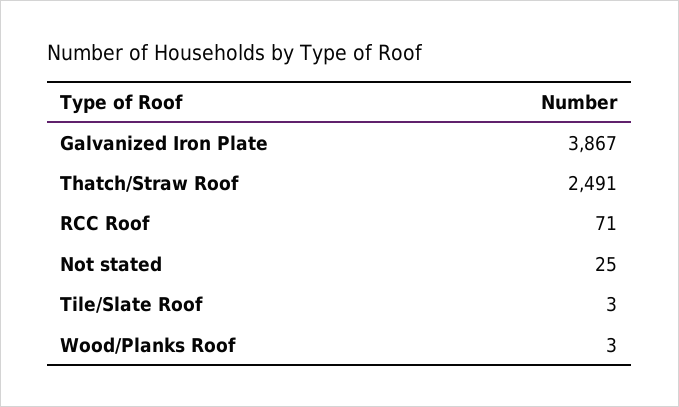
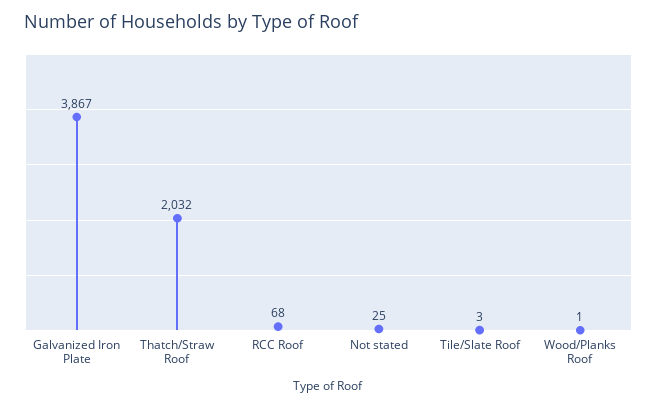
Thatch/Straw Roof: 2491 -> 2032
RCC Roof: 71 -> 68
Wood/Planks Roof: 3 -> 1

